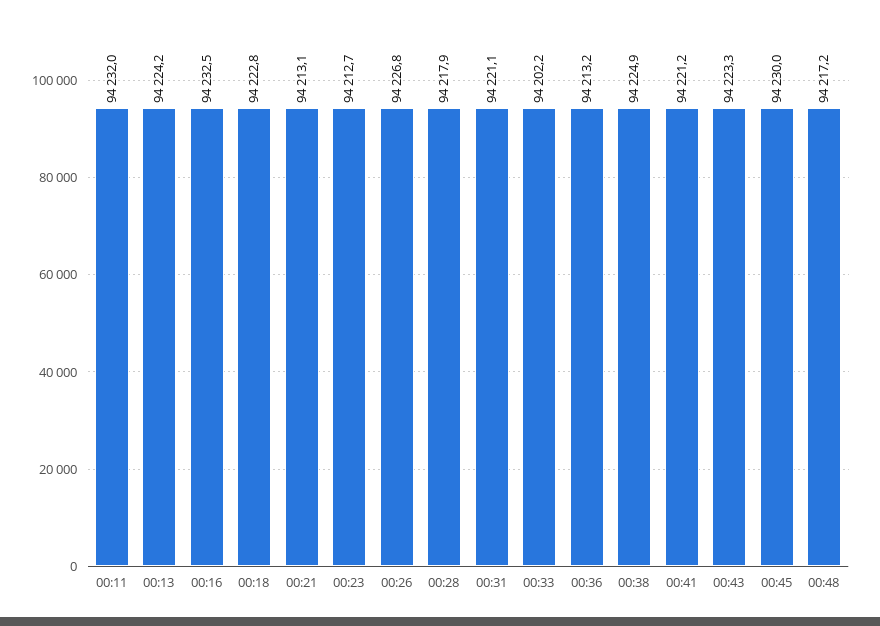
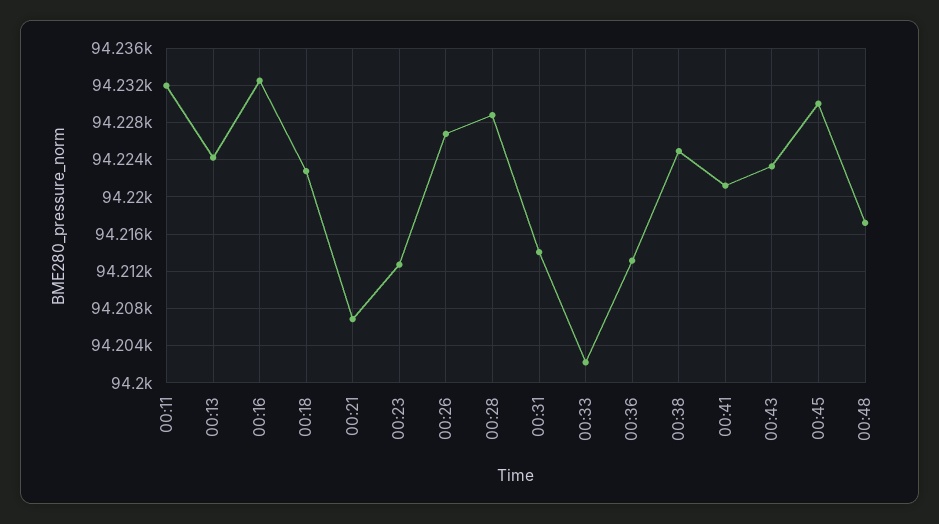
00:21: 94213.1 -> 94207
00:28: 94217.9 -> 94229
00:31: 94221.1 -> 94214

